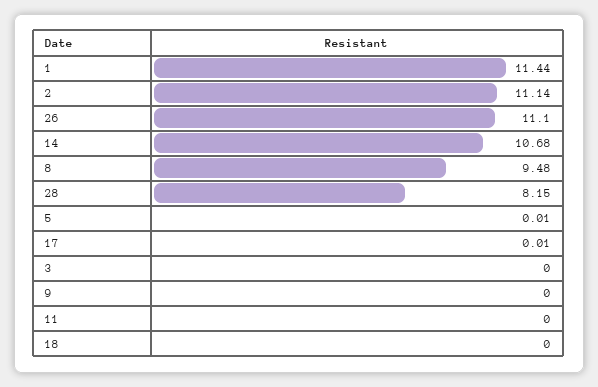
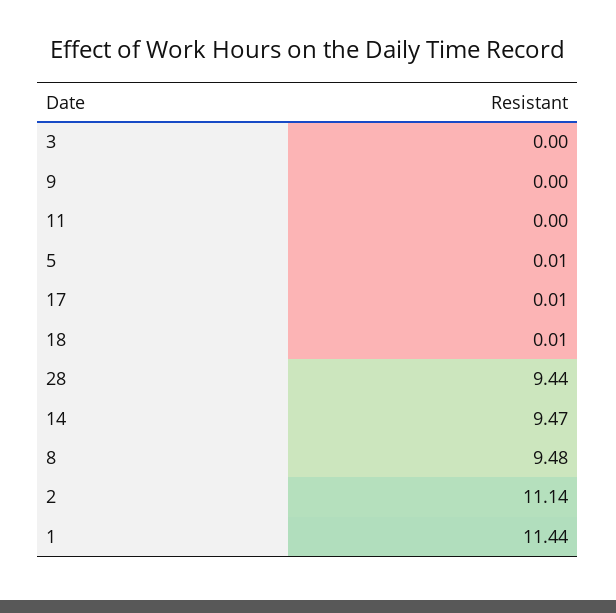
26: 11.1 -> none
14: 10.68 -> 9.47
28: 8.15 -> 9.44
18: 0 -> 0.01

